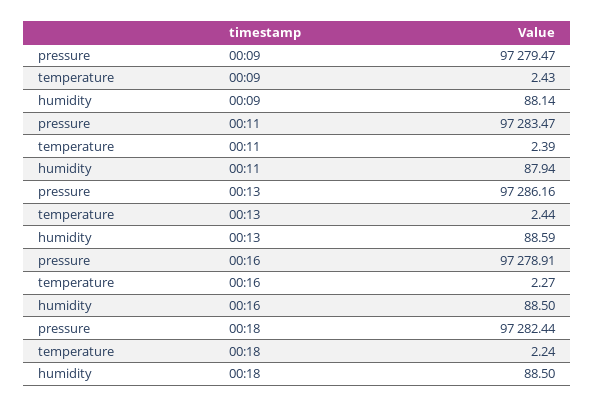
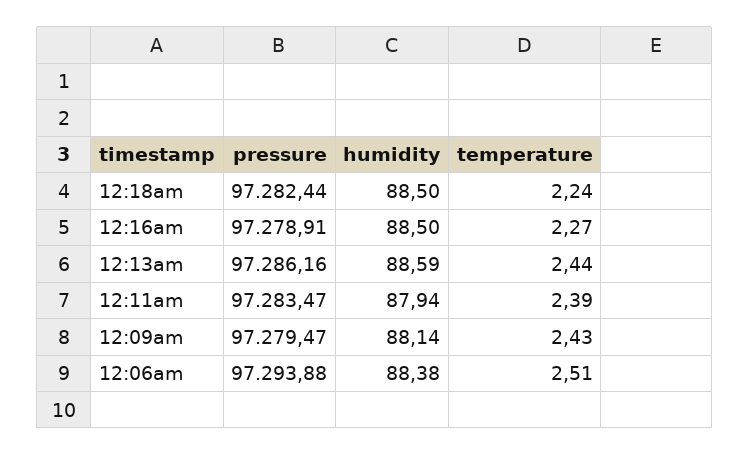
pressure, 12:06am: none -> 97293.88
humidity, 12:06am: none -> 88.38
temperature, 12:06am: none -> 2.51

